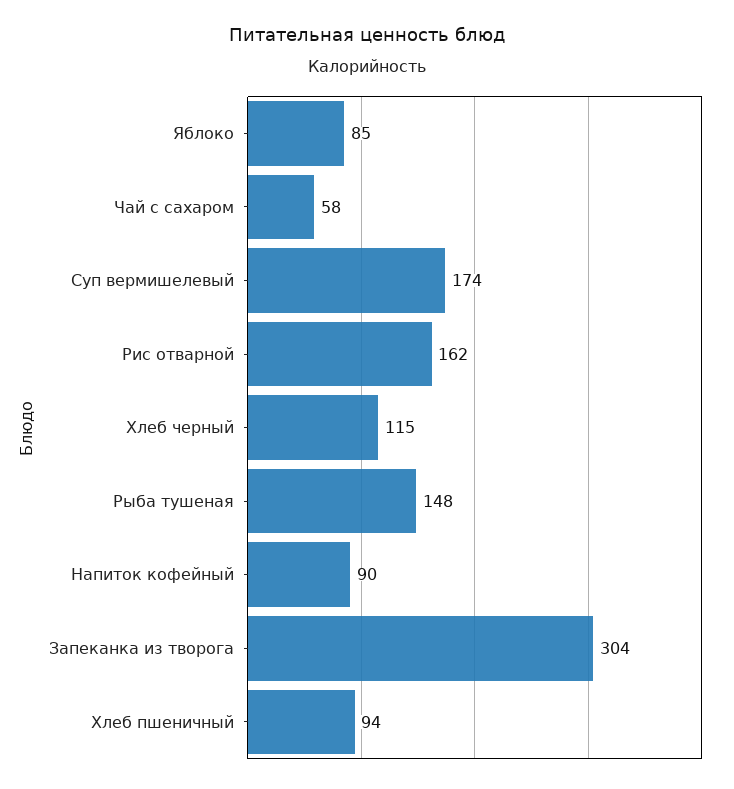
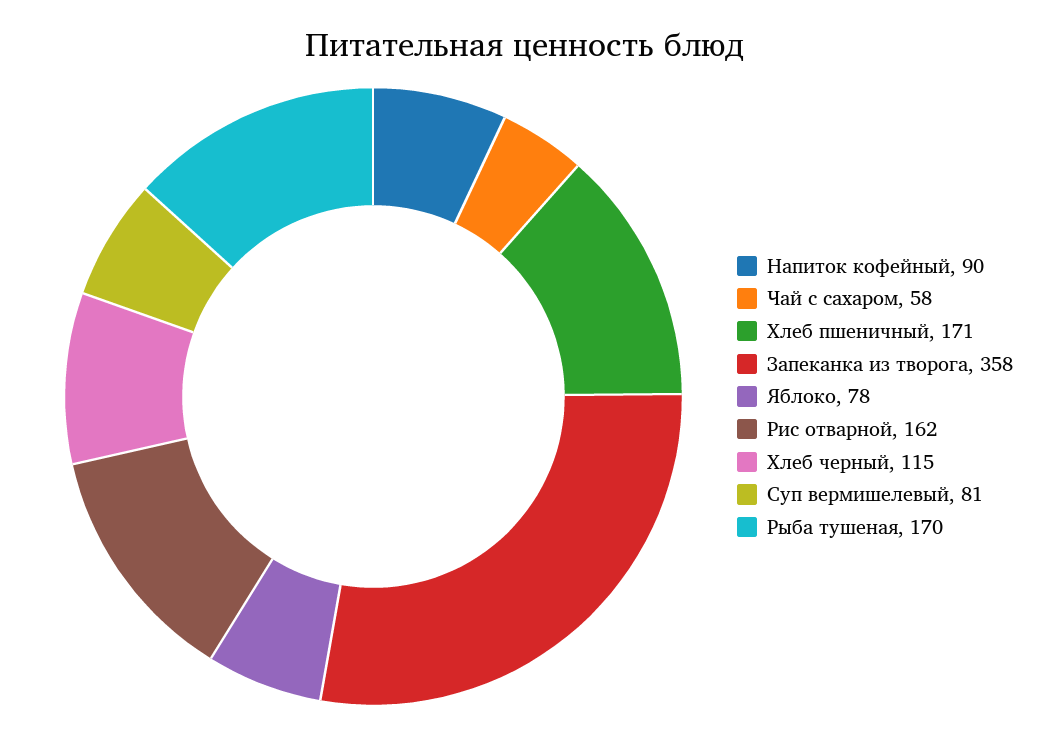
Яблоко: 85 -> 78
Суп вермишелевый: 174 -> 81
Рыба тушеная: 148 -> 170
Запеканка из творога: 304 -> 358
Хлеб пшеничный: 94 -> 171

